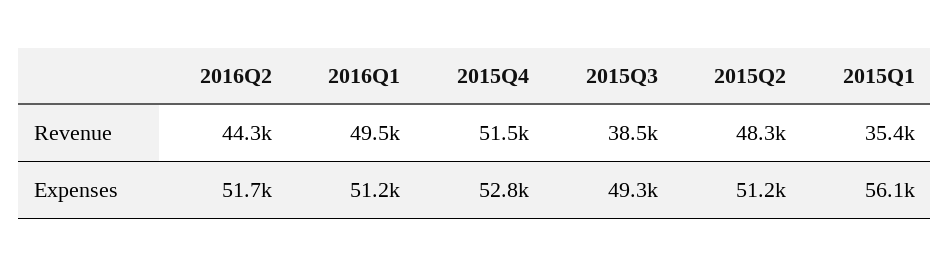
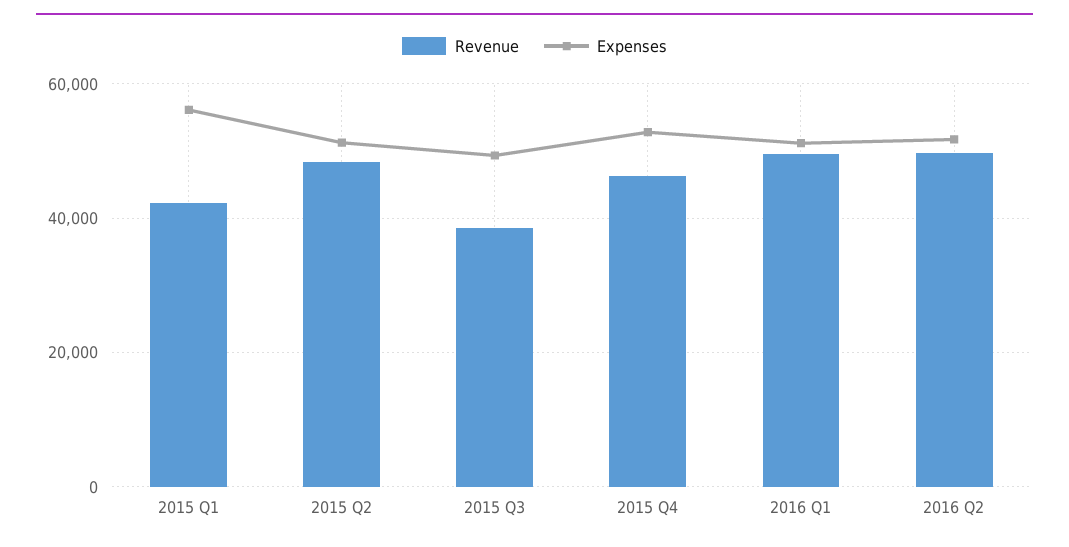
Revenue, 2016Q2: 44300 -> 50000
Revenue, 2015Q4: 51500 -> 46000
Revenue, 2015Q1: 35400 -> 42000

